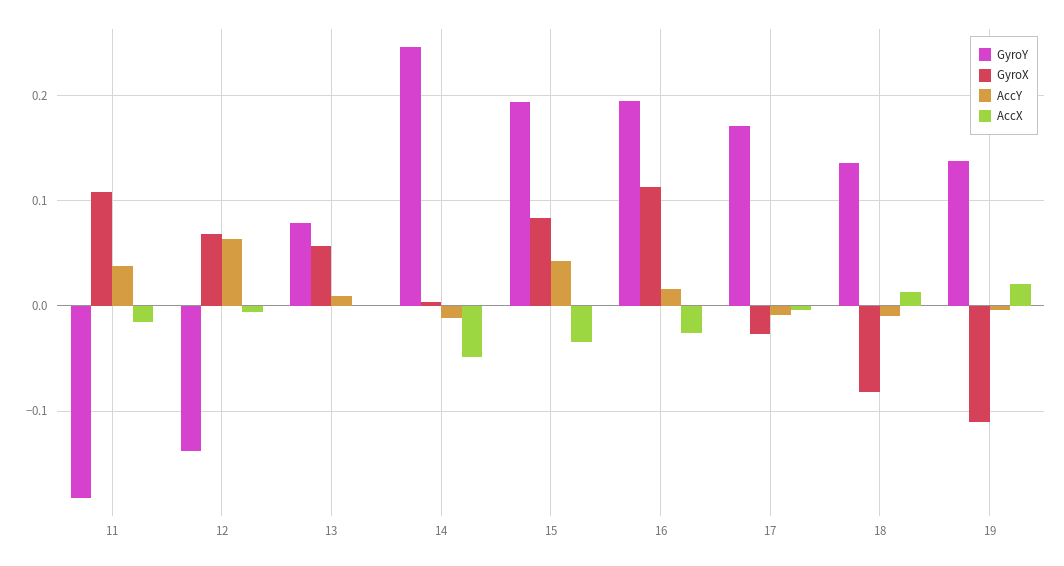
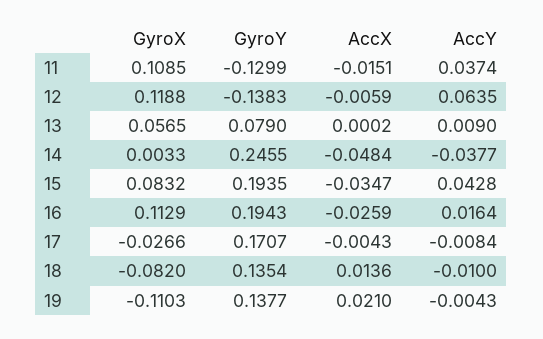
GyroY, 11: -0.18 -> -0.1299
GyroX, 12: 0.07 -> 0.1188
AccY, 14: -0.01 -> -0.0377

